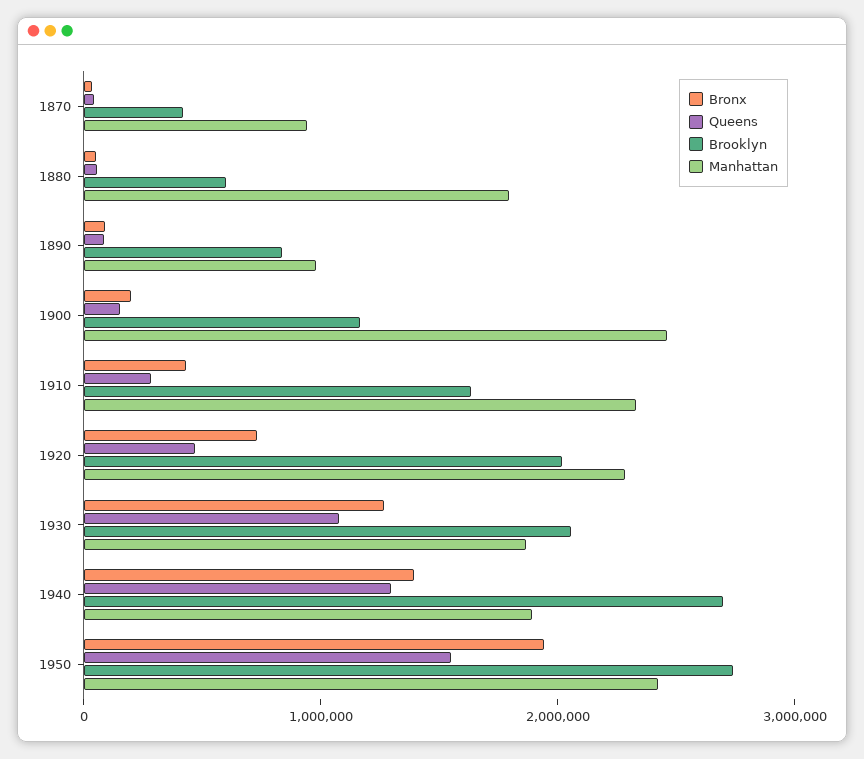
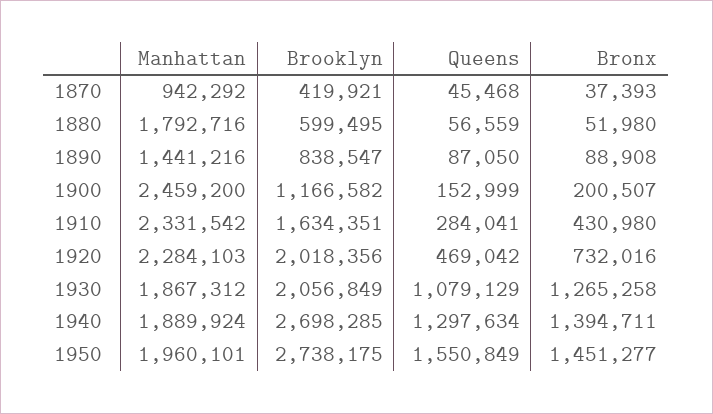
Manhattan, 1890: 1000000 -> 1441216
Bronx, 1950: 2000000 -> 1451277
Manhattan, 1950: 2400000 -> 1960101

